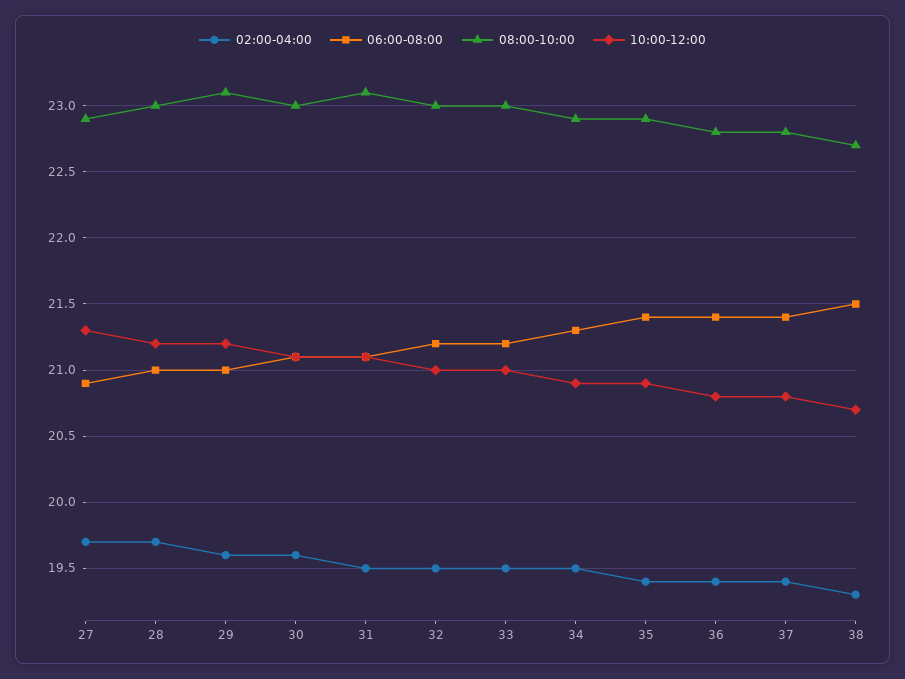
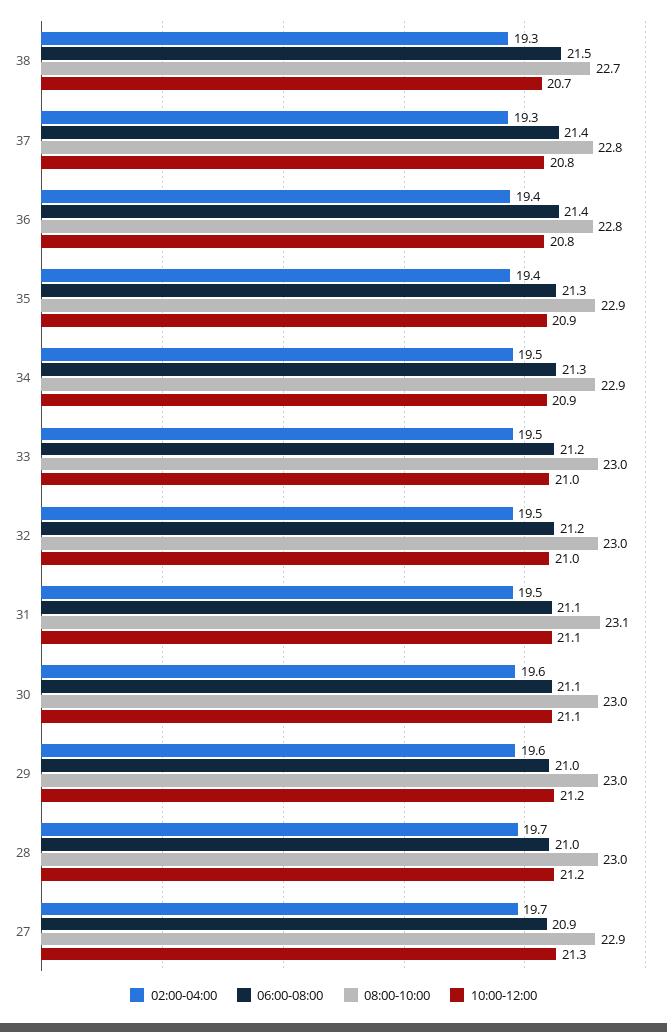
08:00-10:00, 29: 23.1 -> 23
06:00-08:00, 35: 21.4 -> 21.3
02:00-04:00, 37: 19.4 -> 19.3

